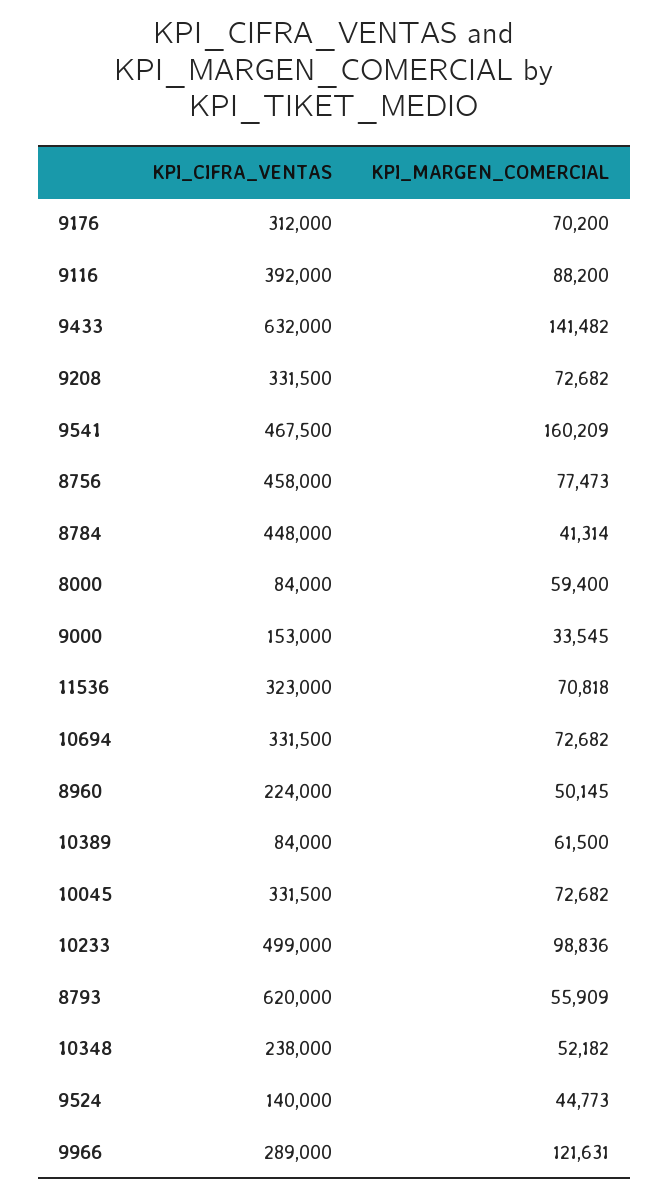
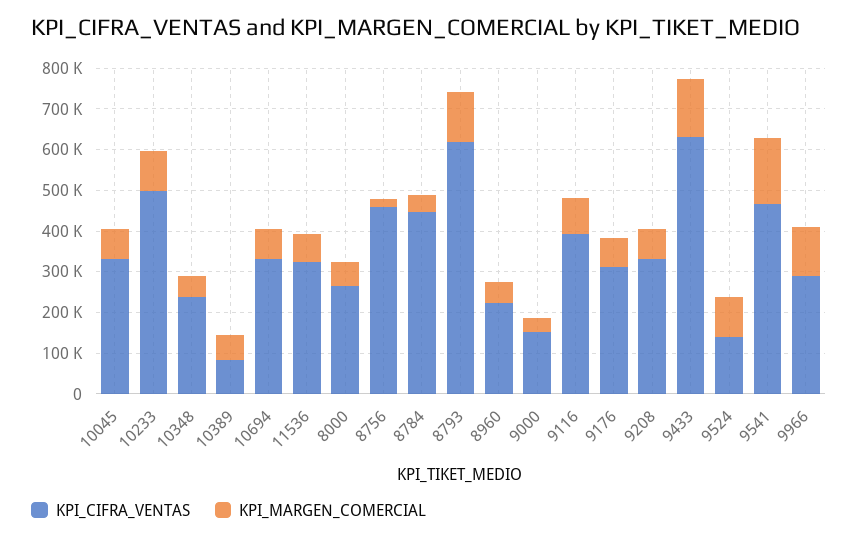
KPI_MARGEN_COMERCIAL, 8756: 77473 -> 20000
KPI_CIFRA_VENTAS, 8000: 84000 -> 260000
KPI_MARGEN_COMERCIAL, 8793: 55909 -> 120000
KPI_MARGEN_COMERCIAL, 9524: 44773 -> 100000

